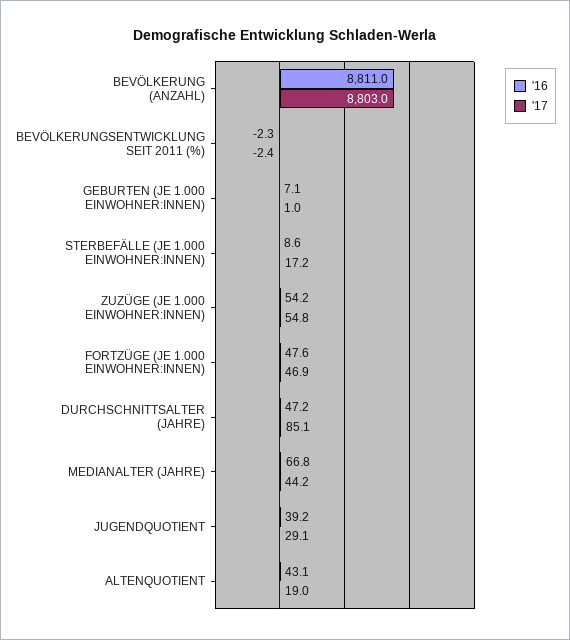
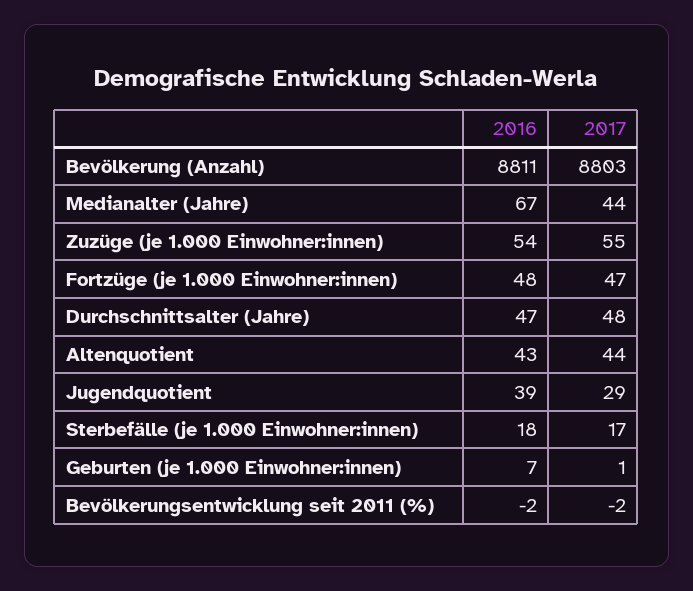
'16, STERBEFÄLLE (JE 1.000 EINWOHNER:INNEN): 8.6 -> 18
'17, DURCHSCHNITTSALTER (JAHRE): 85.1 -> 48
'17, ALTENQUOTIENT: 19 -> 44

